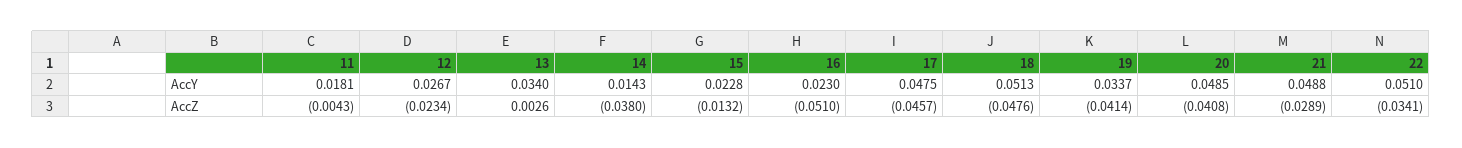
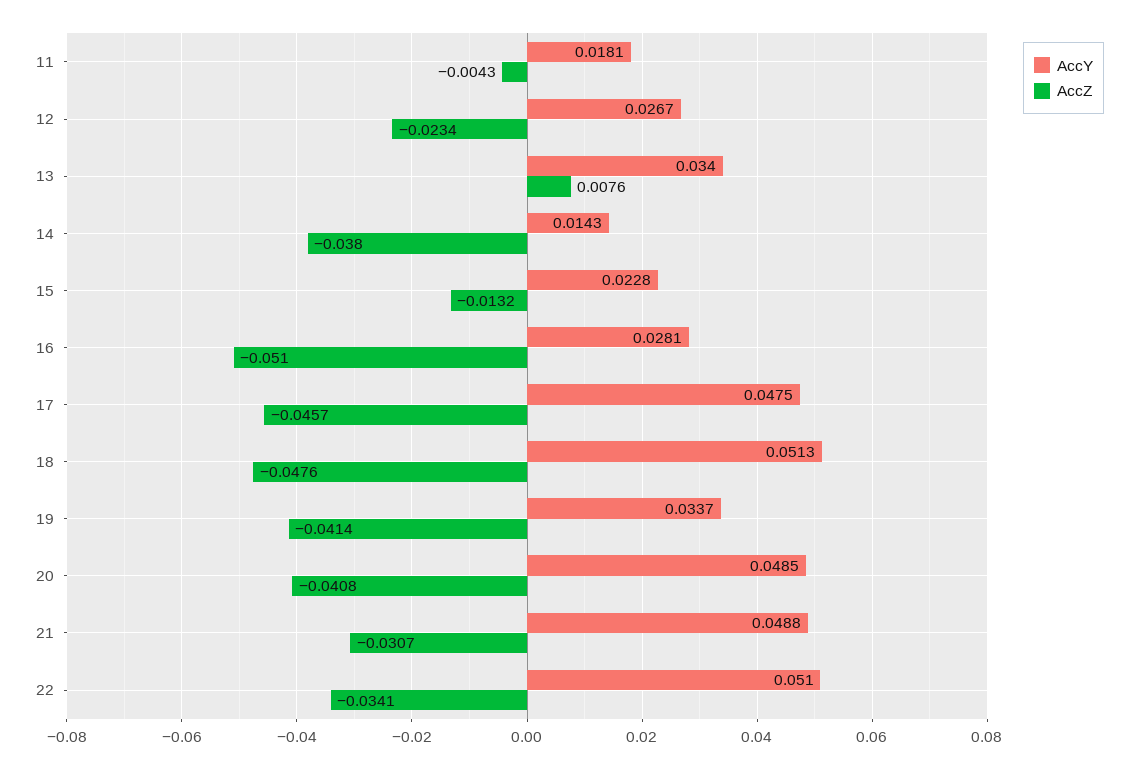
AccY, 16: 0.023 -> 0.0281
AccZ, 13: 0.0026 -> 0.0076
AccZ, 21: -0.0289 -> -0.0307

